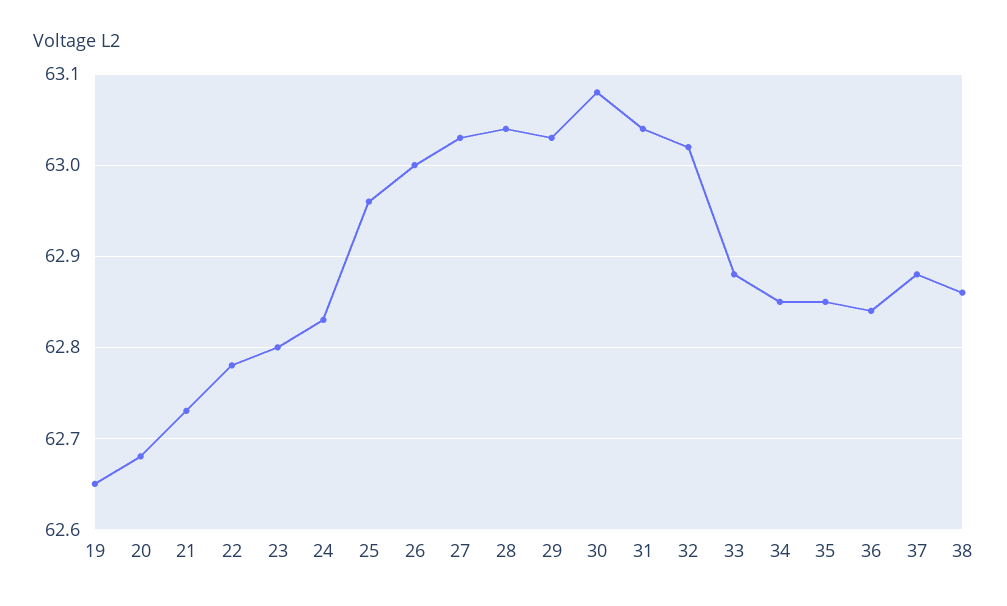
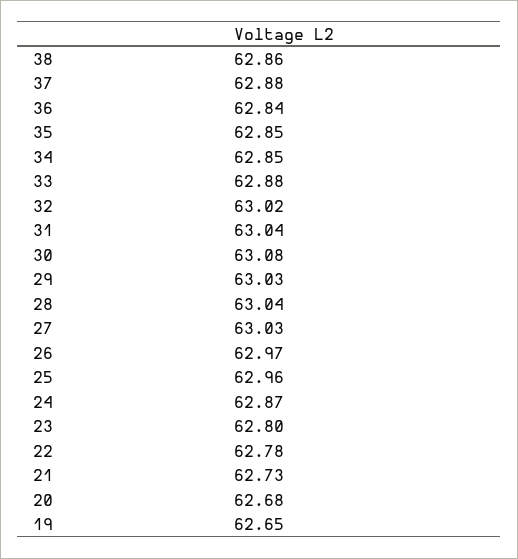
24: 62.83 -> 62.87
26: 63 -> 62.97

